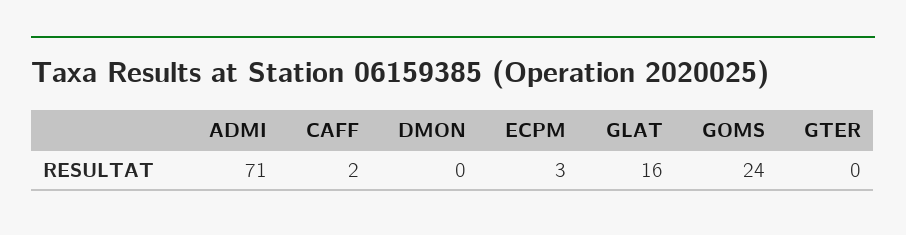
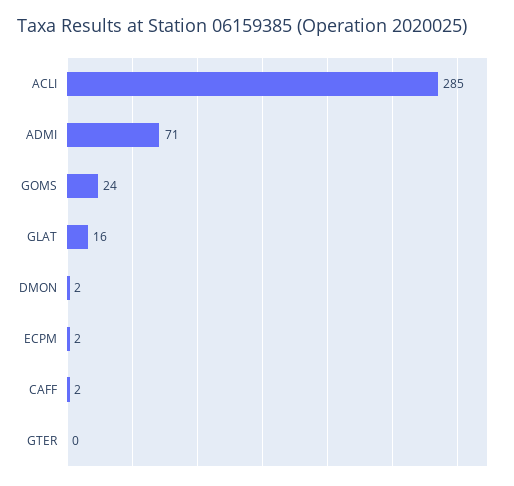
DMON: 0 -> 2
ECPM: 3 -> 2
ACLI: none -> 285

